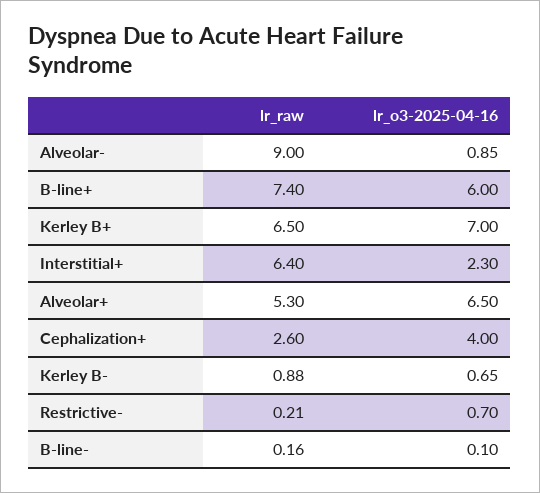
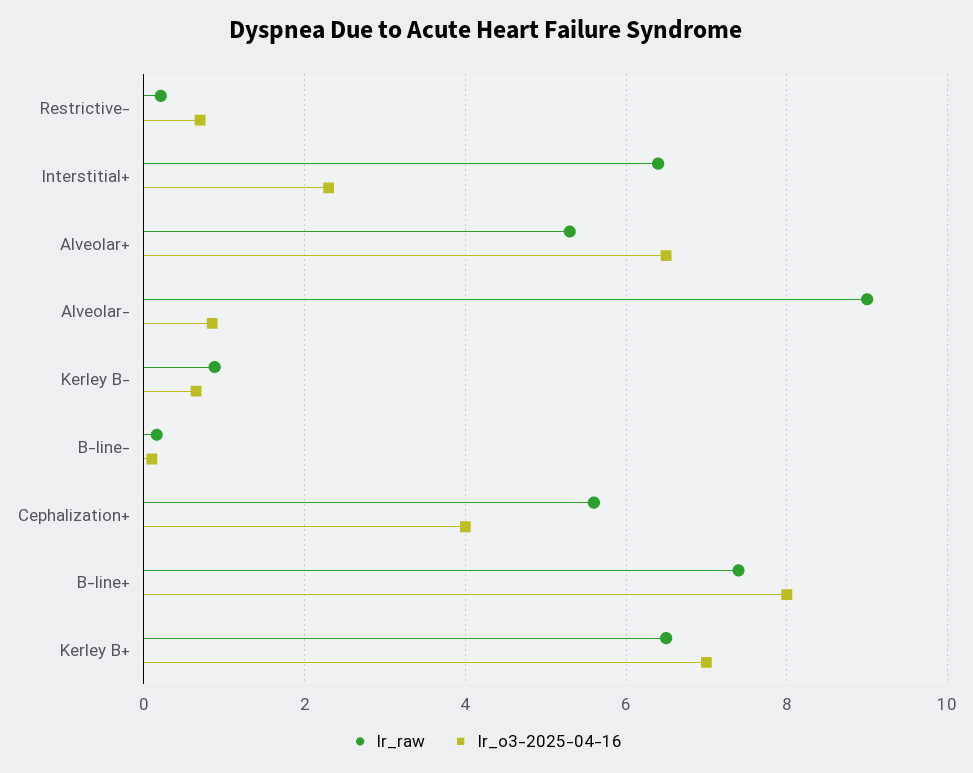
lr_o3-2025-04-16, B-line+: 6 -> 8
lr_raw, Cephalization+: 2.6 -> 5.6

